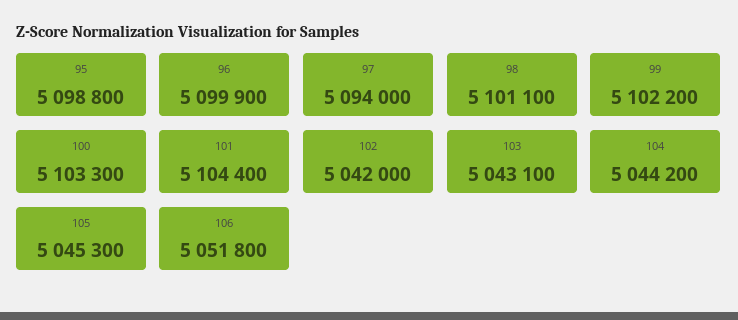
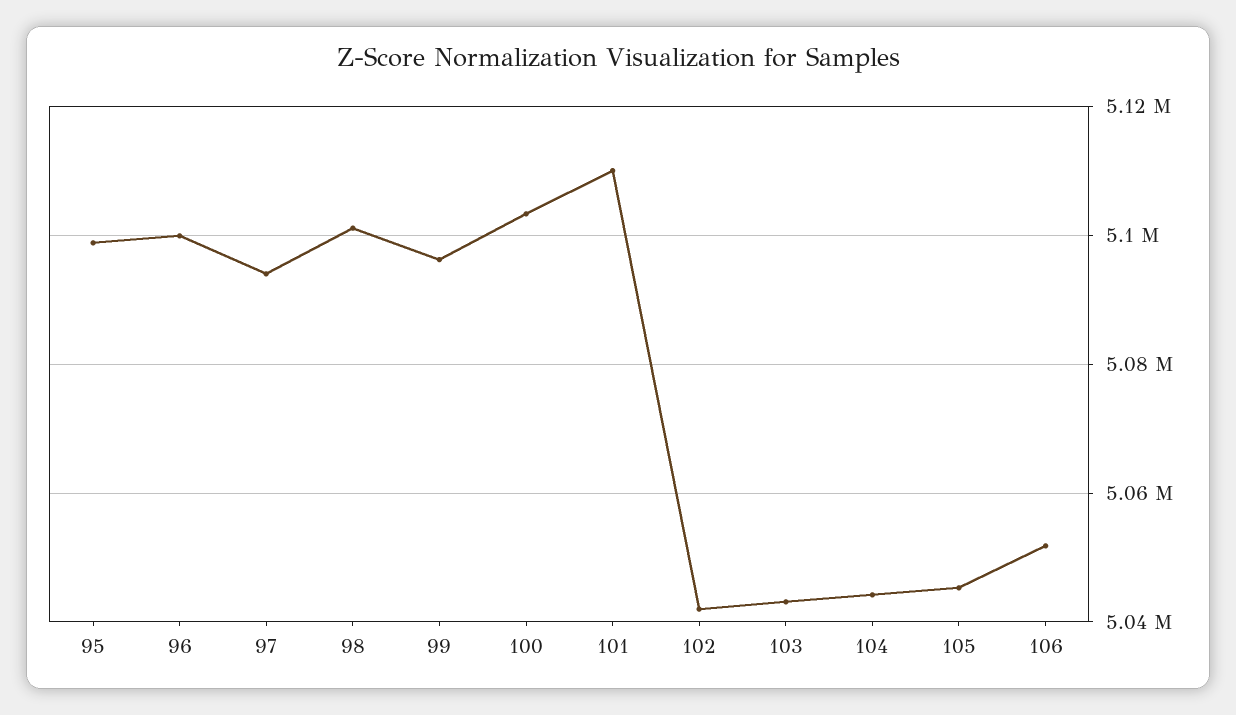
99: 5102200 -> 5096000
101: 5104400 -> 5110000

